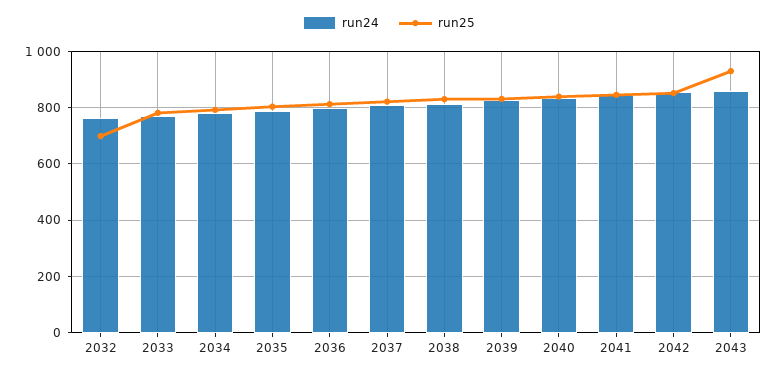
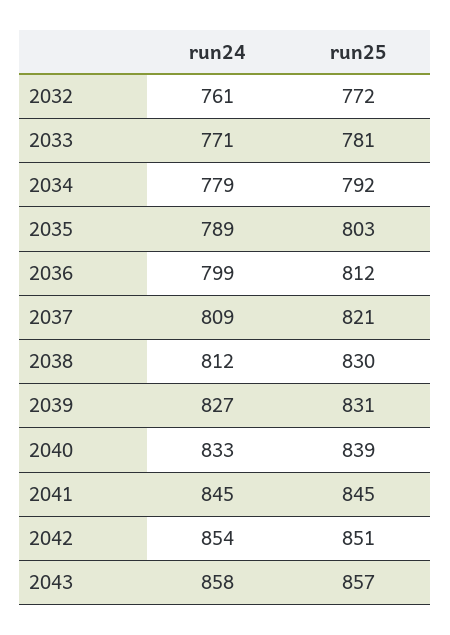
run25, 2032: 700 -> 772
run25, 2043: 925 -> 857

